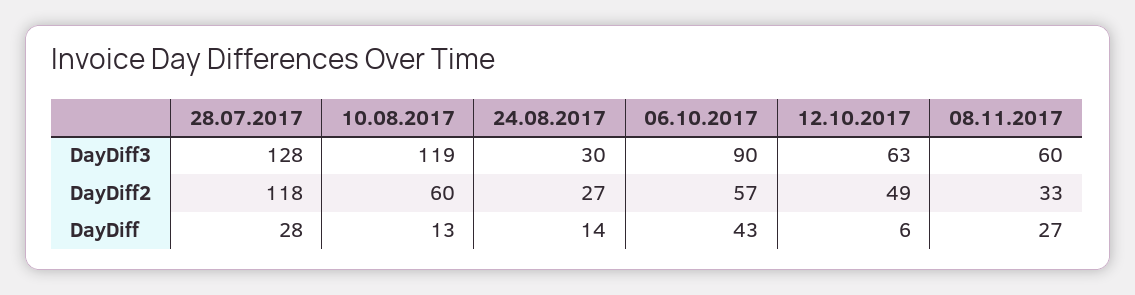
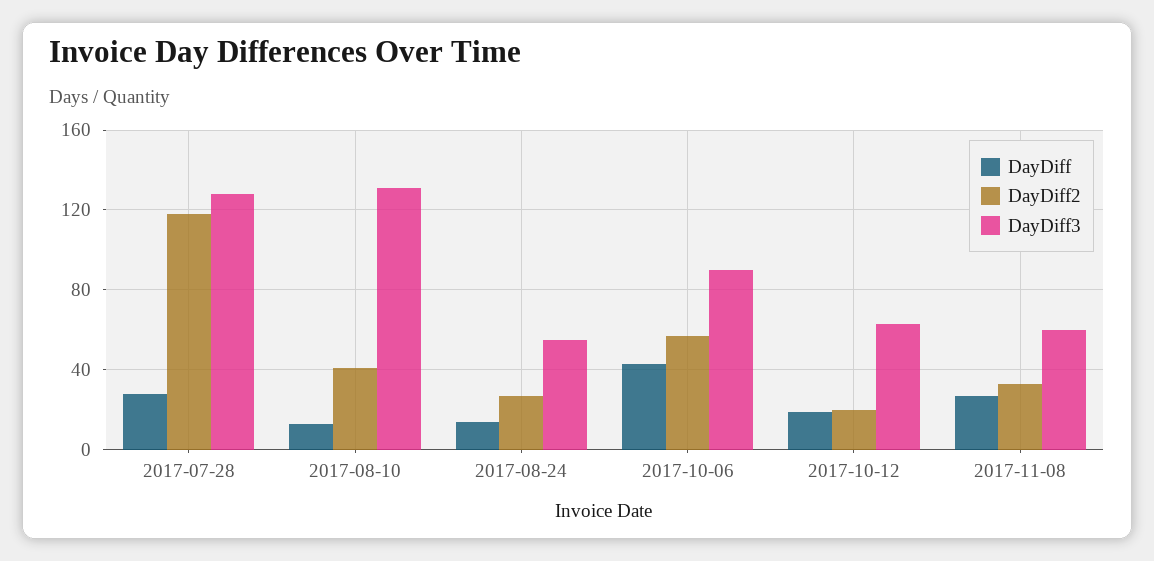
DayDiff3, 10.08.2017: 119 -> 130
DayDiff3, 24.08.2017: 30 -> 55
DayDiff2, 10.08.2017: 60 -> 40
DayDiff2, 12.10.2017: 49 -> 20
DayDiff, 12.10.2017: 6 -> 20

